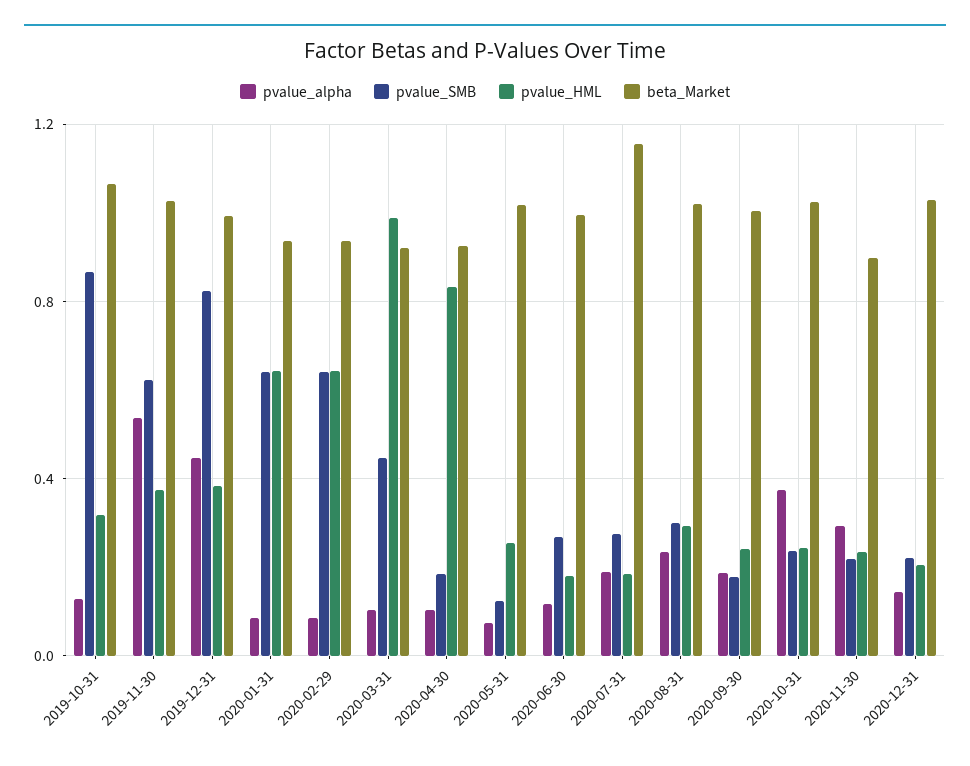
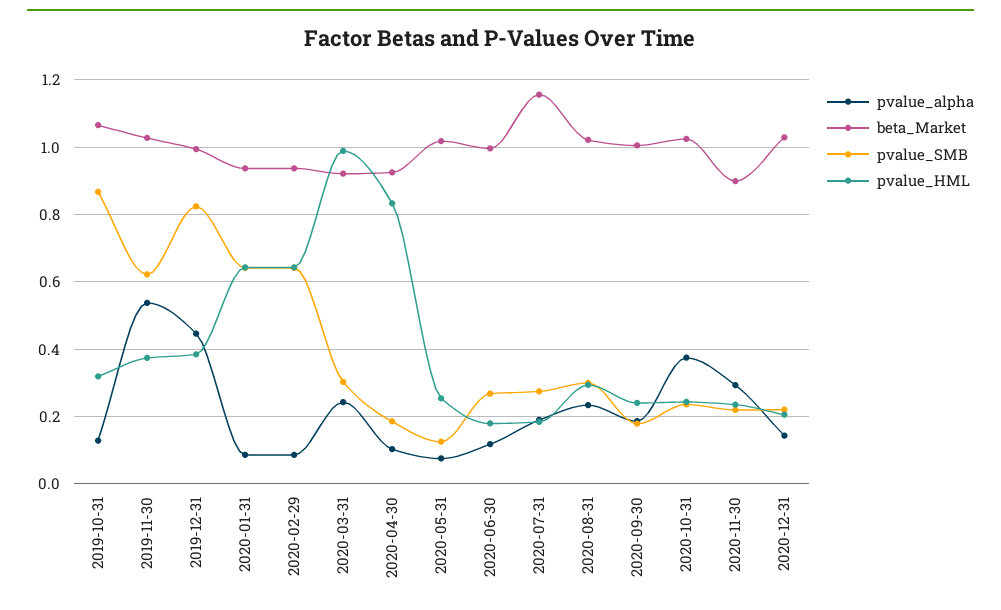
pvalue_alpha, 2020-03-31: 0.1 -> 0.24
pvalue_SMB, 2020-03-31: 0.45 -> 0.3

